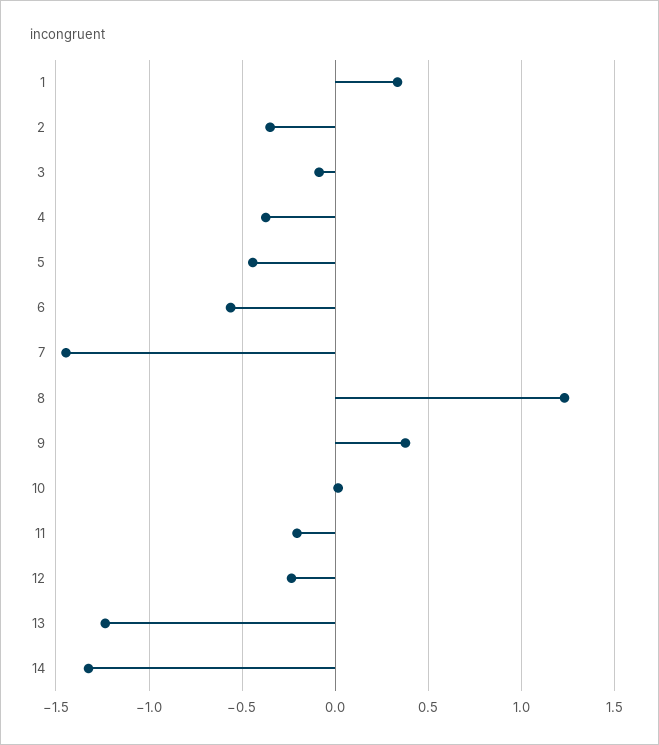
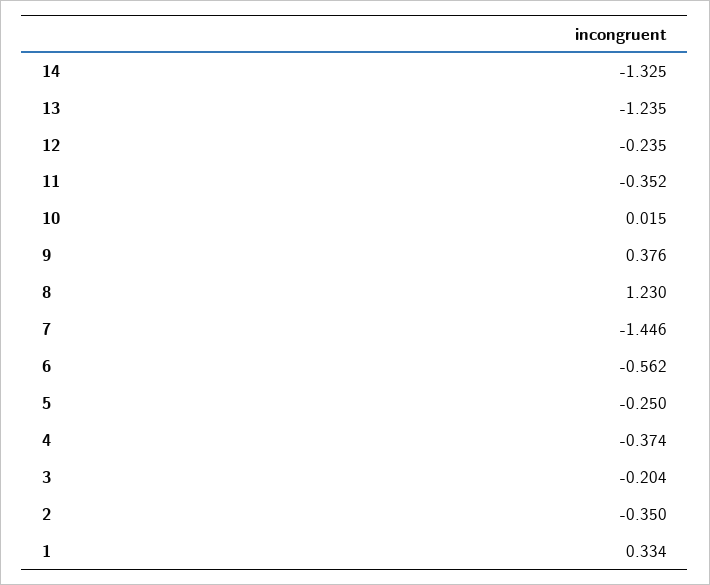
3: -0.1 -> -0.204
5: -0.45 -> -0.25
11: -0.2 -> -0.352

